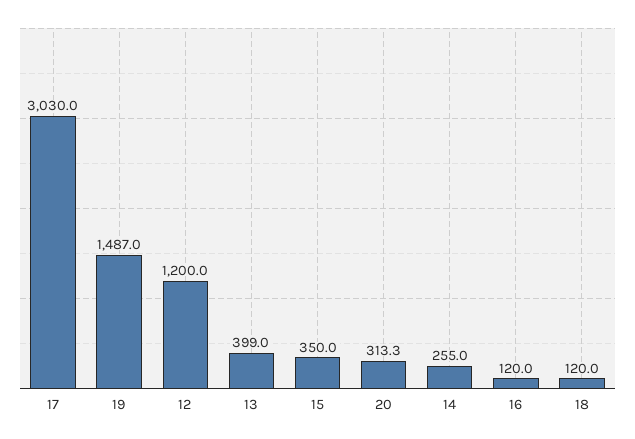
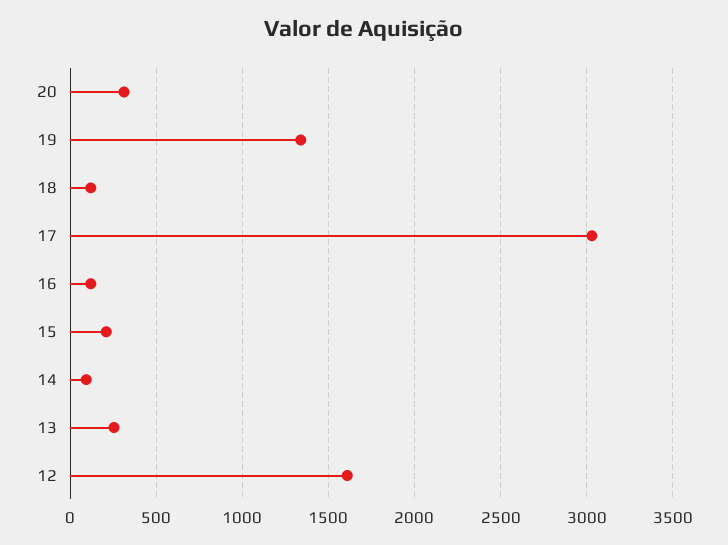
19: 1487 -> 1350
12: 1200 -> 1600
13: 399 -> 250
15: 350 -> 200
14: 255 -> 100

